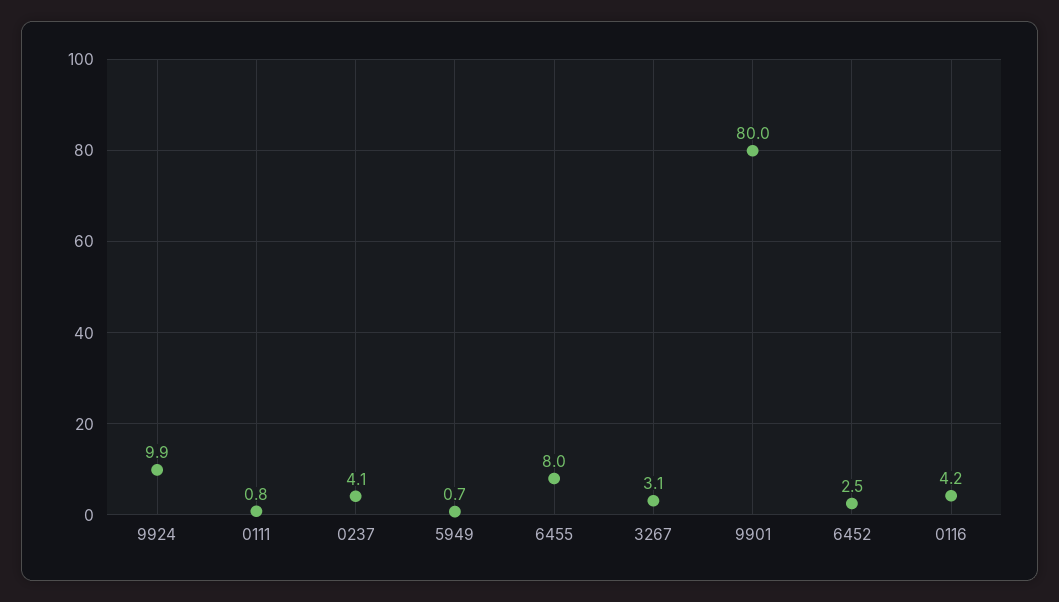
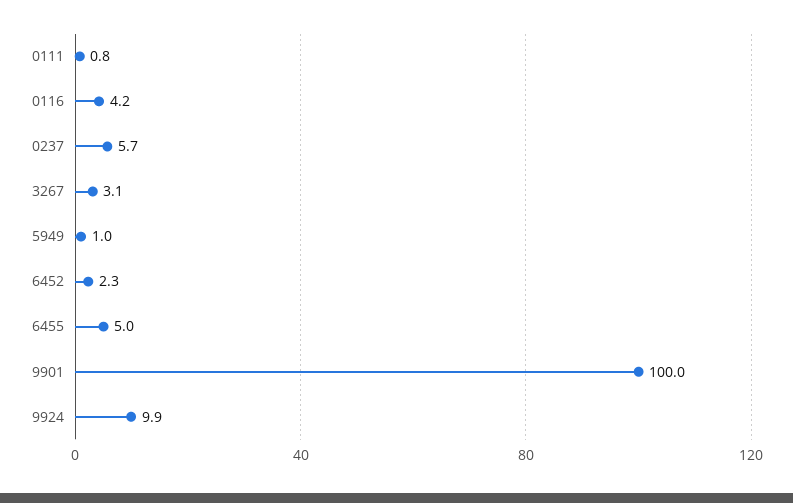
0237: 4.1 -> 5.7
5949: 0.7 -> 1
6455: 8 -> 5
9901: 80 -> 100
6452: 2.5 -> 2.3

